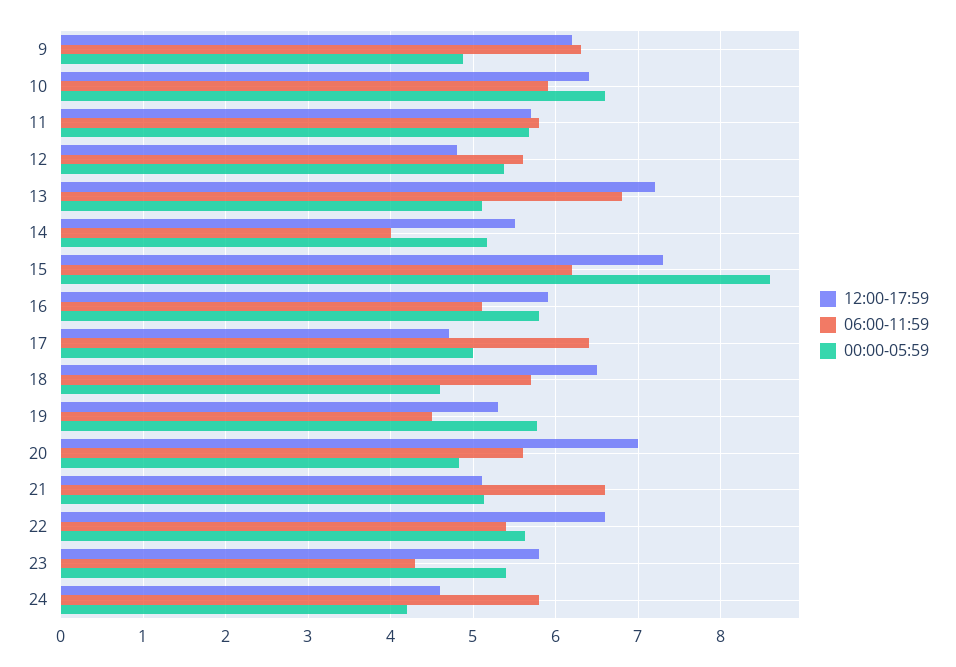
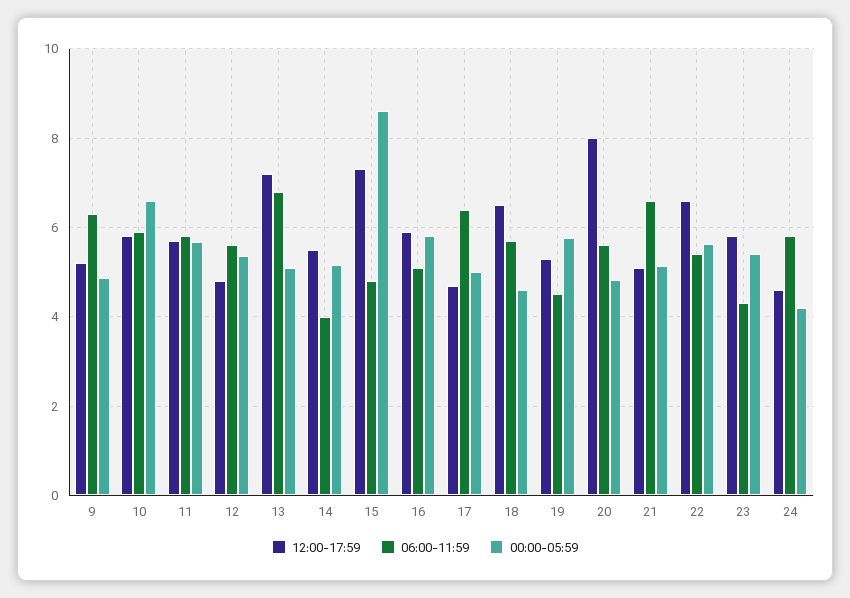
12:00-17:59, 9: 6.2 -> 5.2
12:00-17:59, 10: 6.4 -> 5.8
06:00-11:59, 15: 6.2 -> 4.8
12:00-17:59, 20: 7 -> 8

